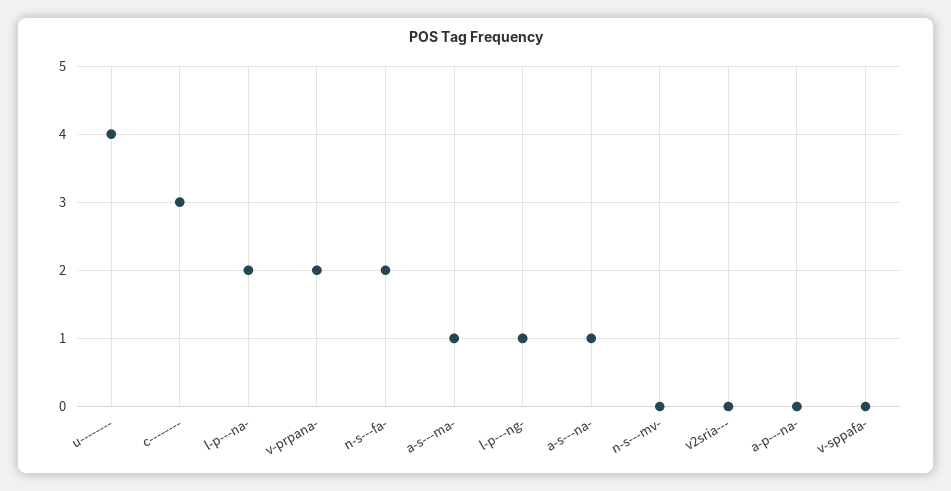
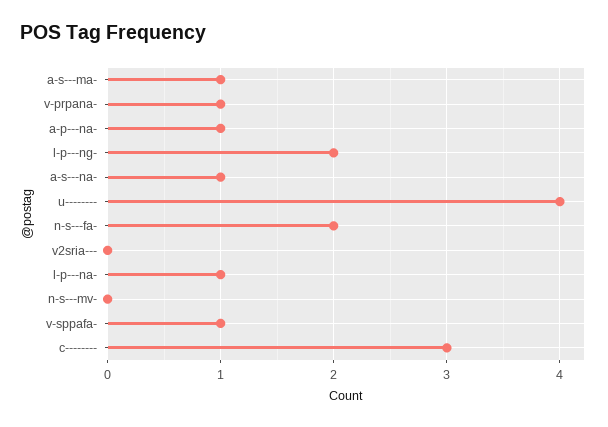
l-p---na-: 2 -> 1
v-prpana-: 2 -> 1
l-p---ng-: 1 -> 2
a-p---na-: 0 -> 1
v-sppafa-: 0 -> 1

